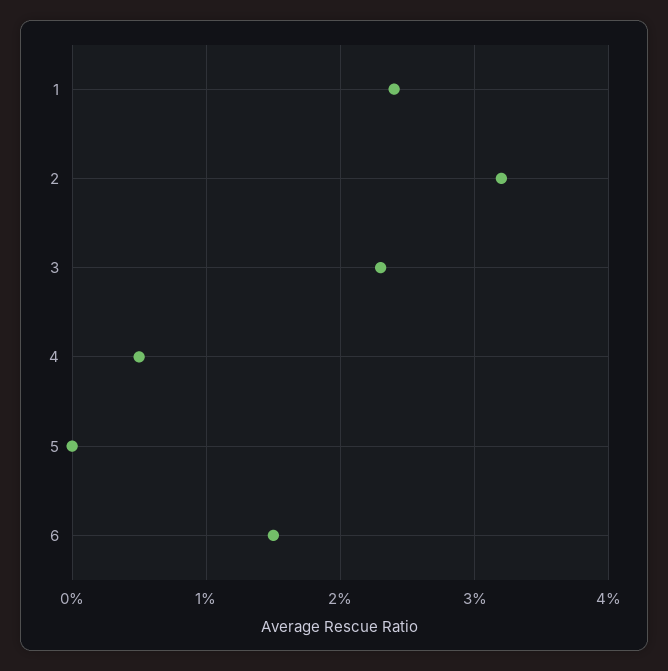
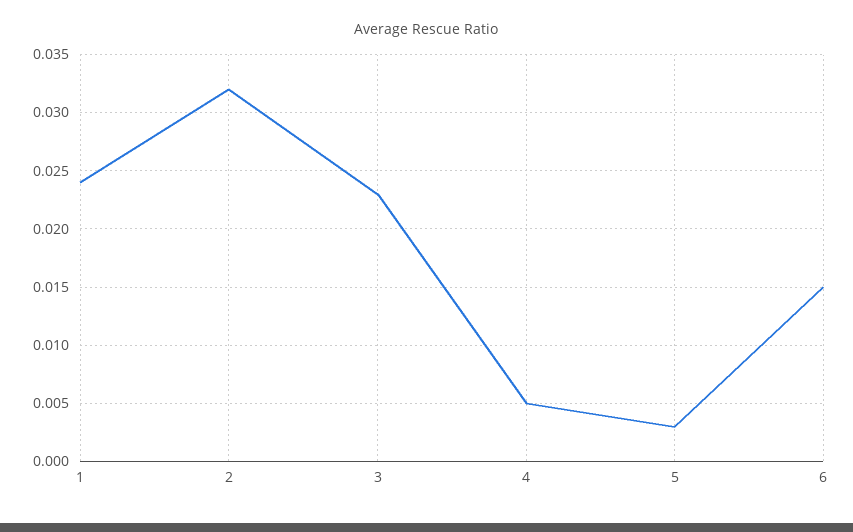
5: 0 -> 0.003

